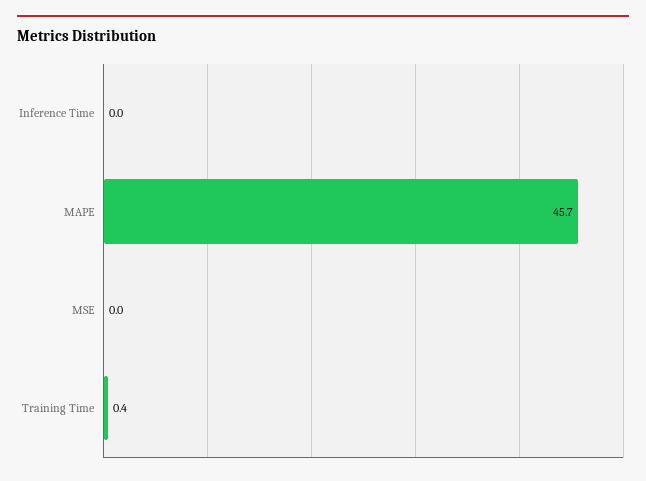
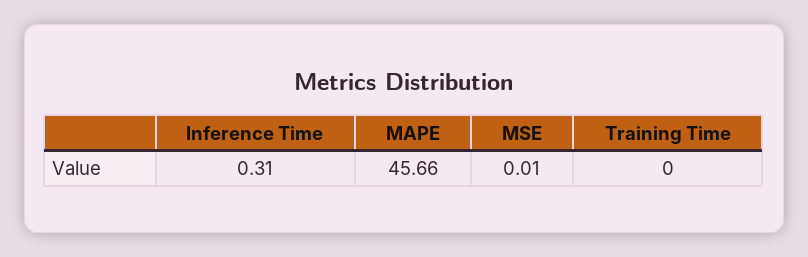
Inference Time: 0 -> 0.31
Training Time: 0.4 -> 0

